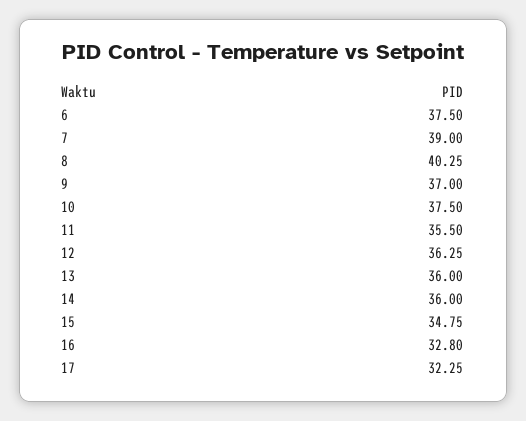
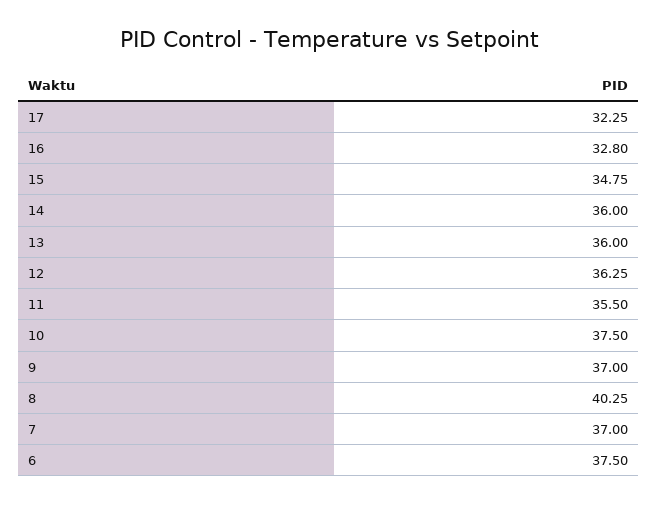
7: 39 -> 37

